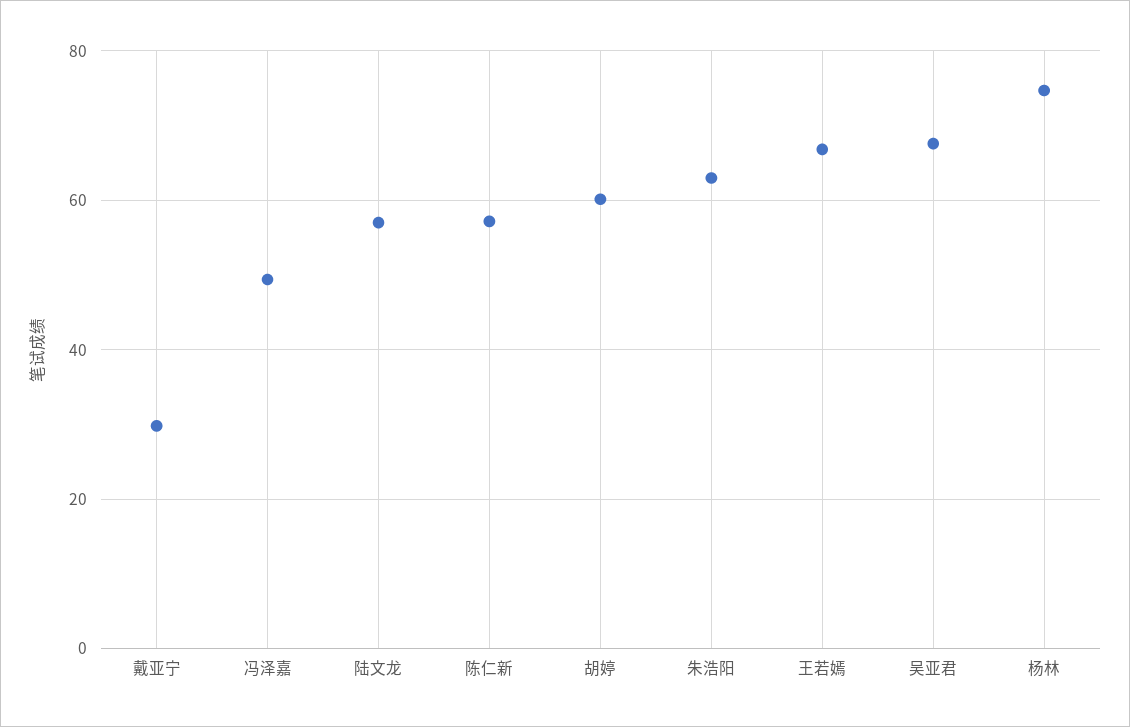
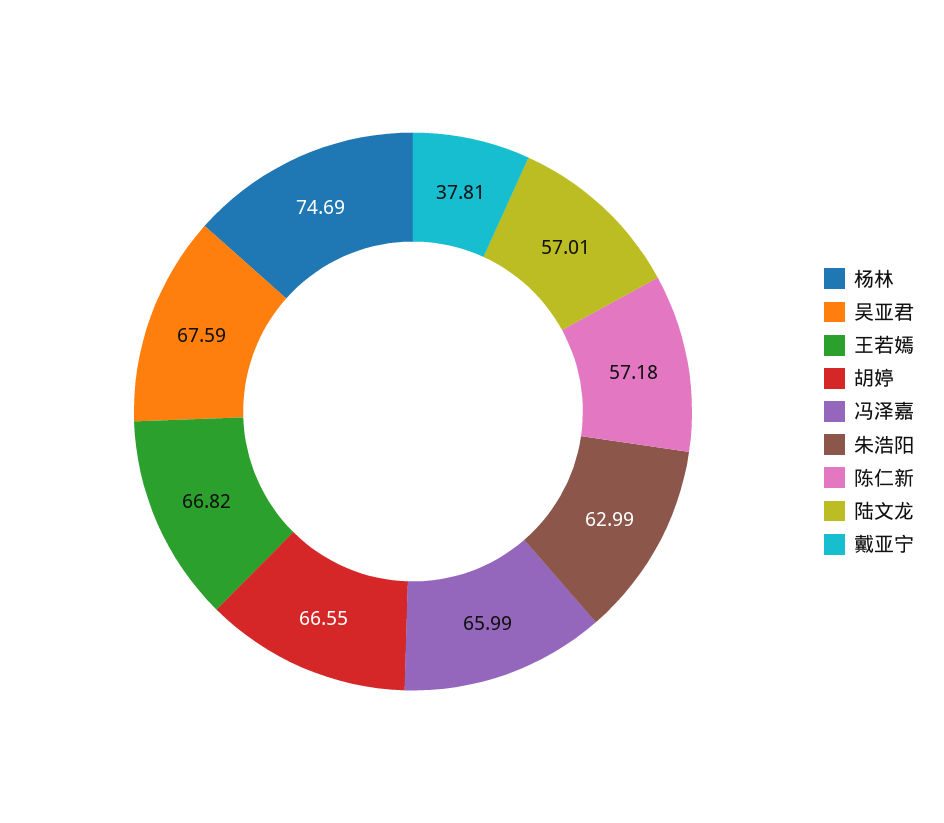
戴亚宁: 30 -> 37.81
冯泽嘉: 50 -> 65.99
胡婷: 60 -> 66.55

